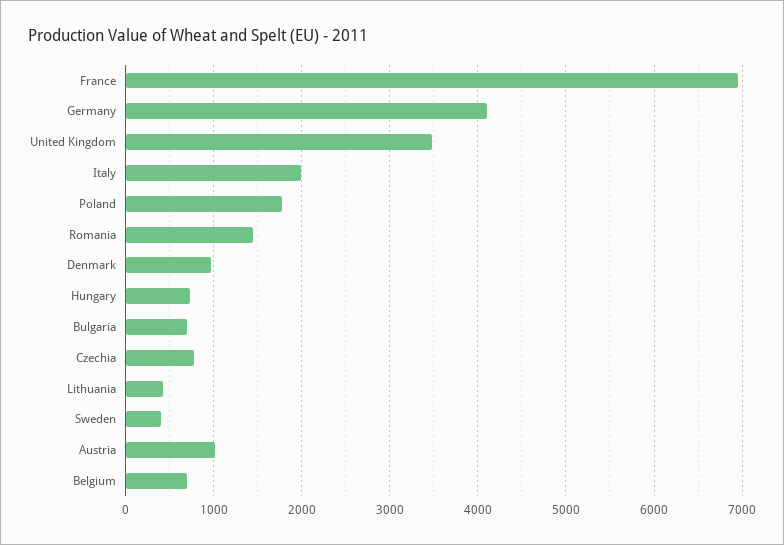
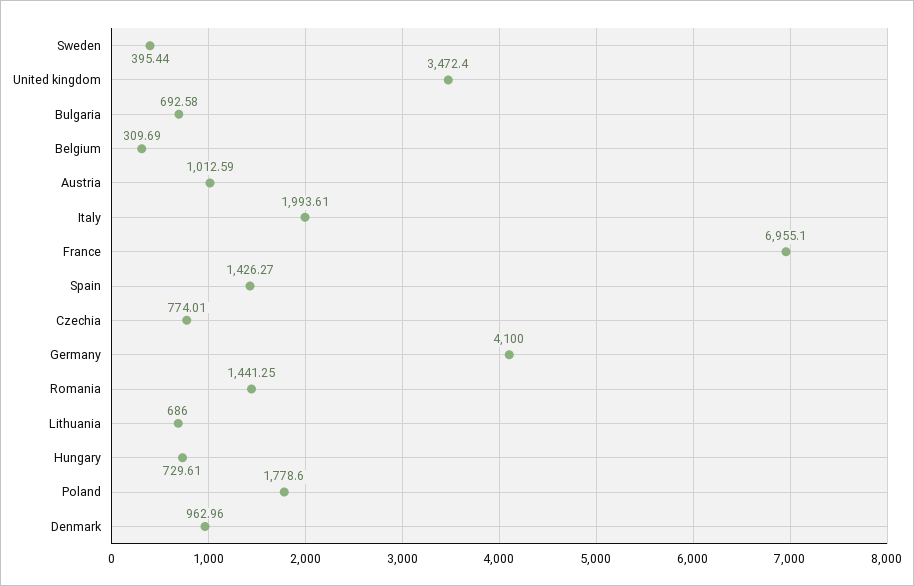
Lithuania: 400 -> 686
Belgium: 700 -> 309.69
Spain: none -> 1426.27

